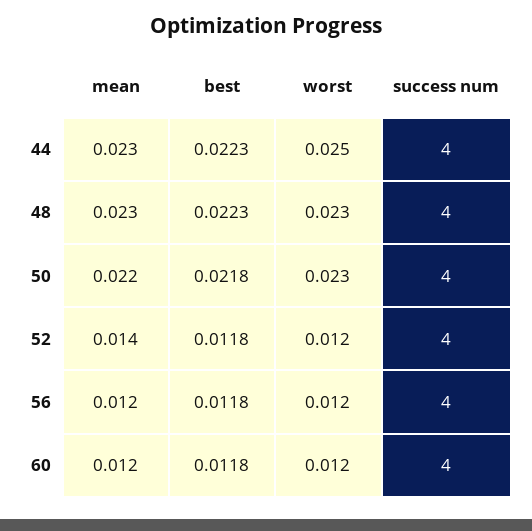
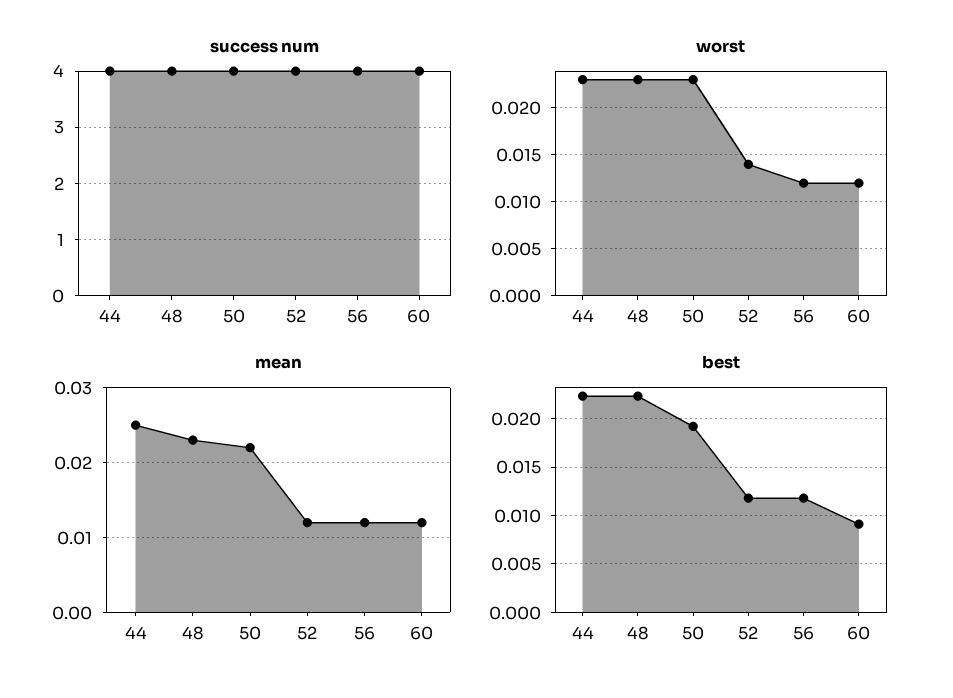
mean, 44: 0.023 -> 0.025
worst, 44: 0.025 -> 0.023
best, 50: 0.0218 -> 0.019
mean, 52: 0.014 -> 0.012
worst, 52: 0.012 -> 0.014
best, 60: 0.0118 -> 0.009

